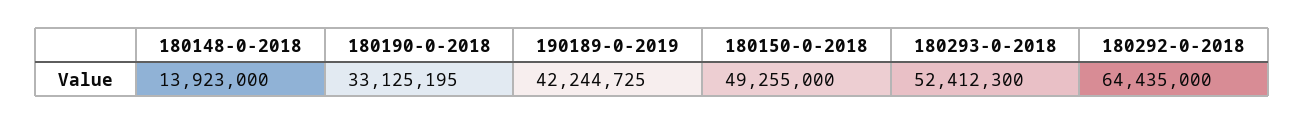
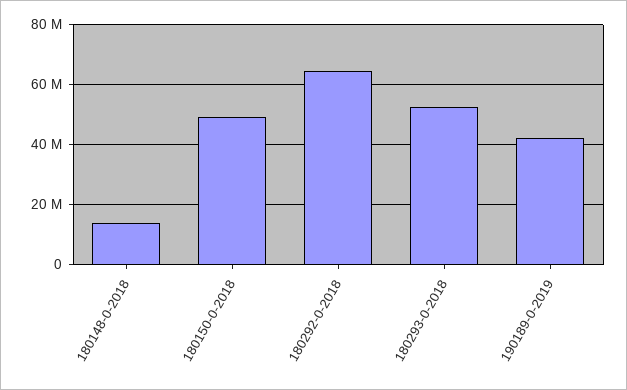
180190-0-2018: 33125195 -> none

